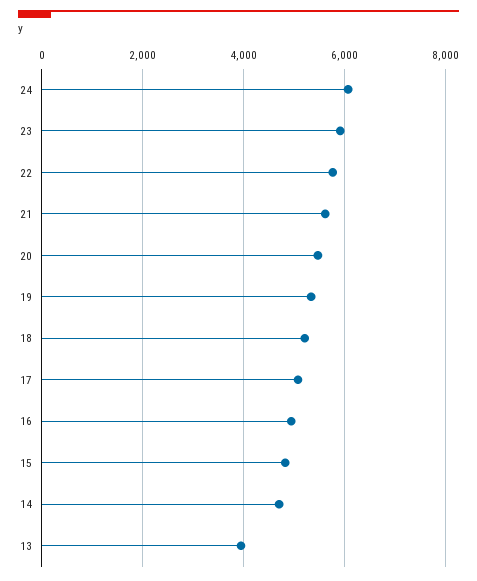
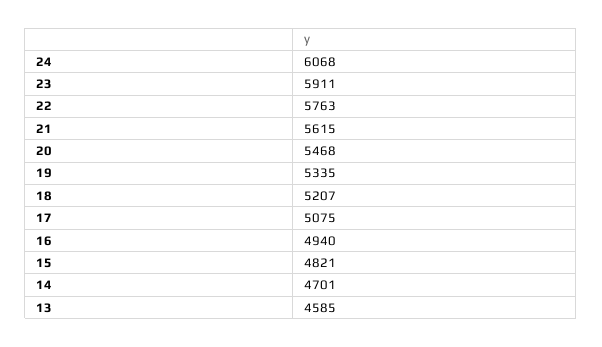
13: 4000 -> 4585

